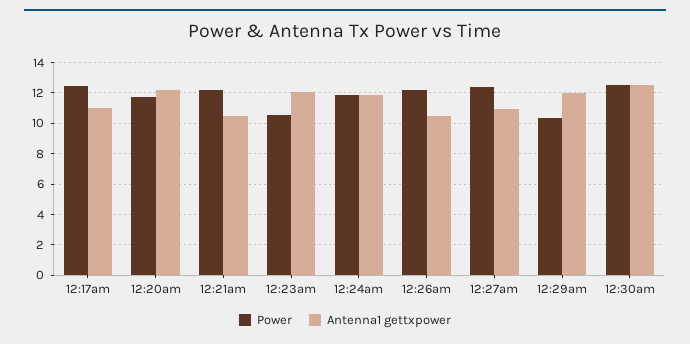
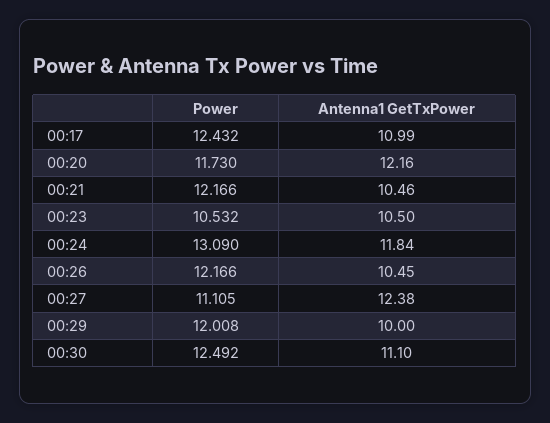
Antenna1 gettxpower, 12:23am: 12 -> 10.5
Power, 12:24am: 12 -> 13.09
Power, 12:27am: 12.5 -> 11.105
Antenna1 gettxpower, 12:27am: 11 -> 12.38
Power, 12:29am: 10.5 -> 12.008
Antenna1 gettxpower, 12:29am: 12 -> 10
Antenna1 gettxpower, 12:30am: 12.5 -> 11.1

